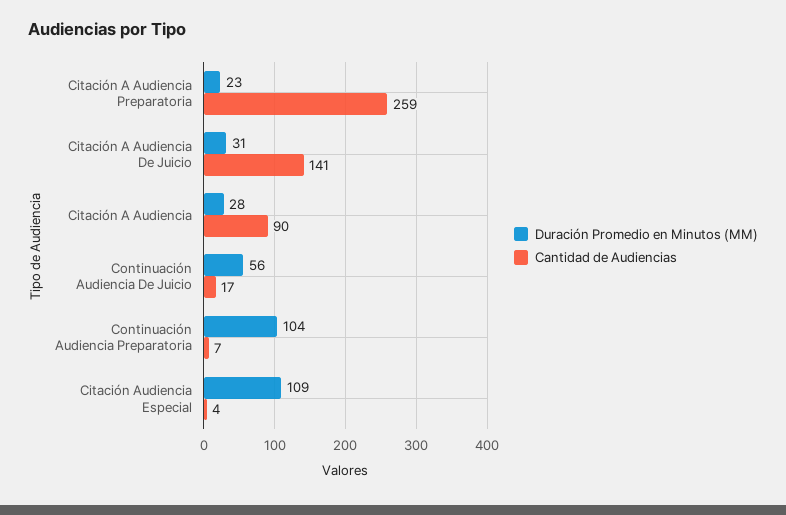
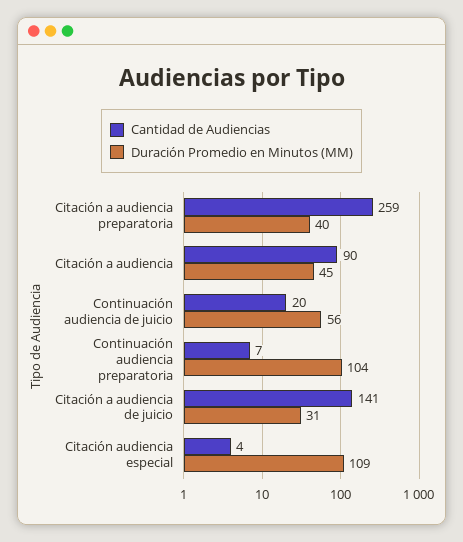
Duración Promedio en Minutos (MM), Citación A Audiencia Preparatoria: 23 -> 40
Duración Promedio en Minutos (MM), Citación A Audiencia: 28 -> 45
Cantidad de Audiencias, Continuación Audiencia De Juicio: 17 -> 20

